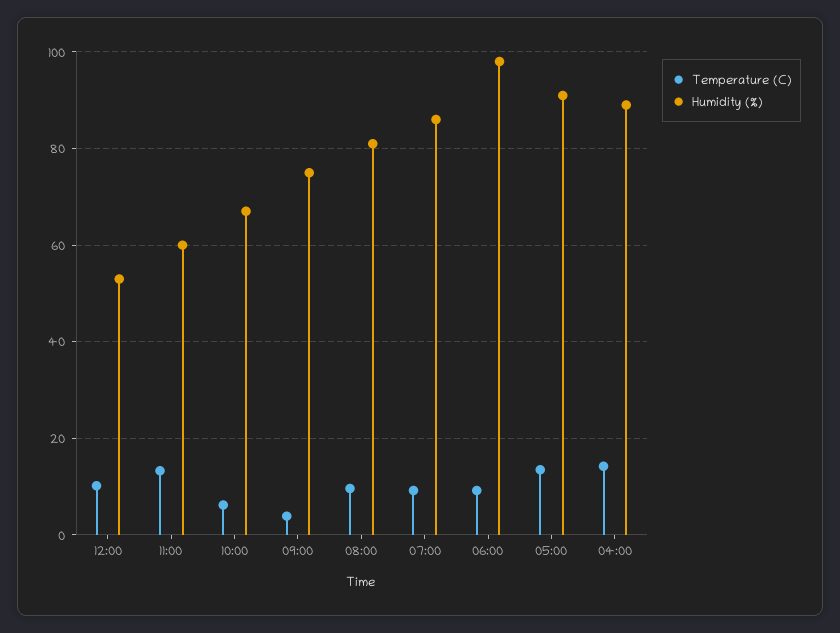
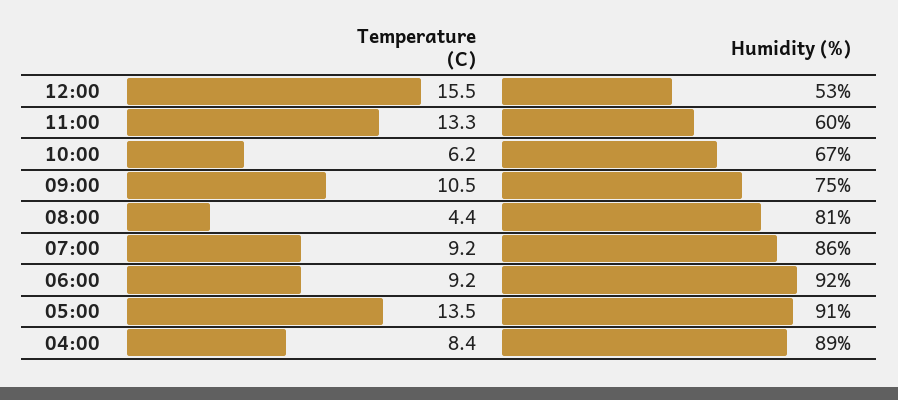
Temperature (C), 12:00: 10 -> 15.5
Temperature (C), 09:00: 4 -> 10.5
Temperature (C), 08:00: 10 -> 4.4
Humidity (%), 06:00: 98 -> 92
Temperature (C), 04:00: 14 -> 8.4

